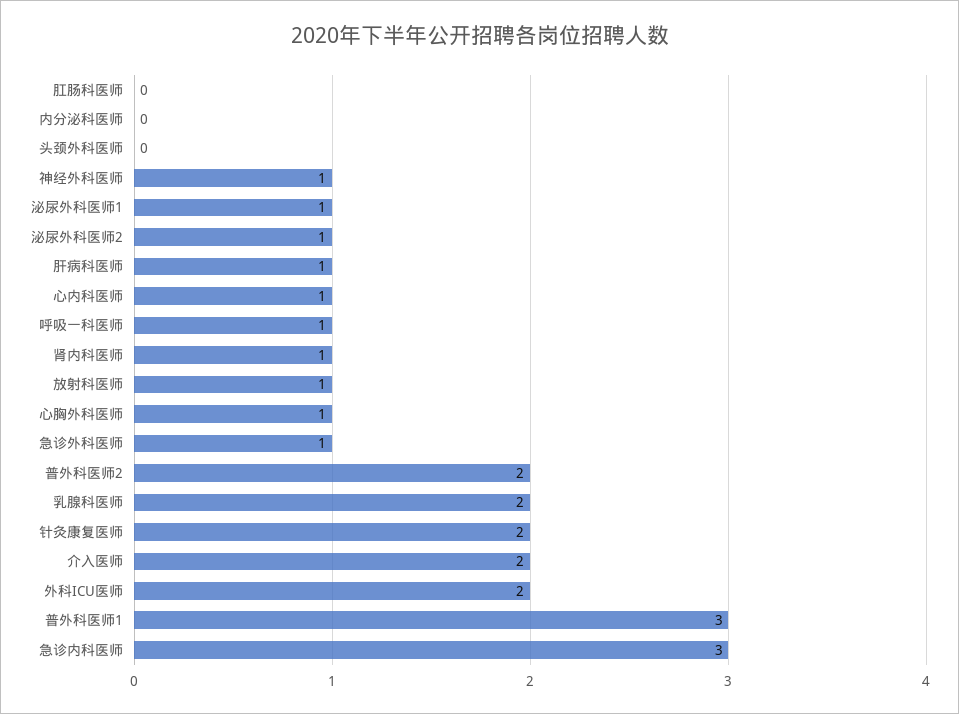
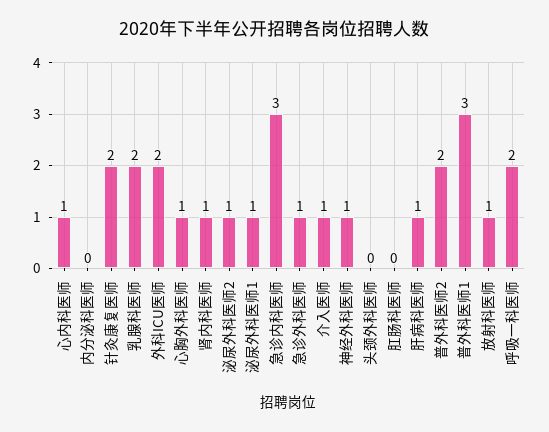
呼吸一科医师: 1 -> 2
介入医师: 2 -> 1

